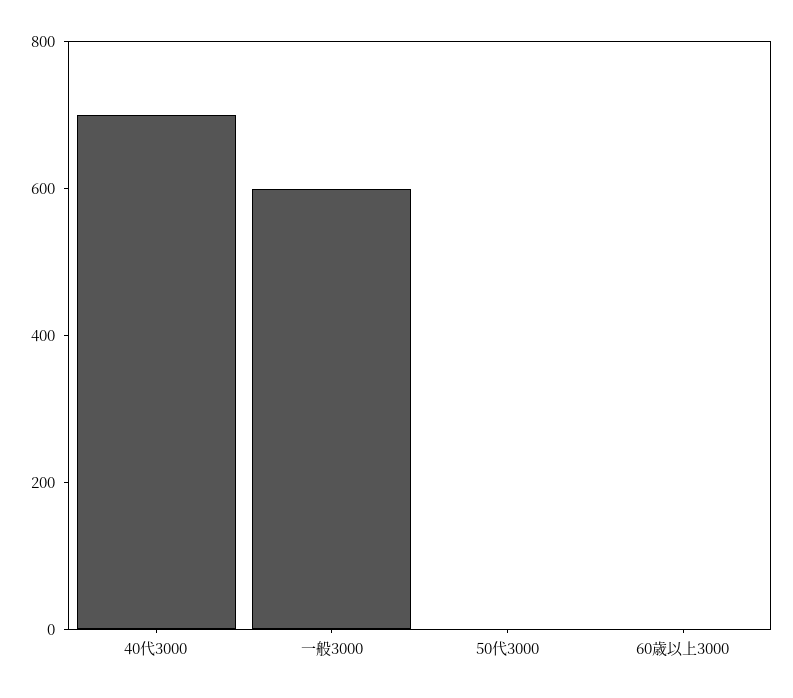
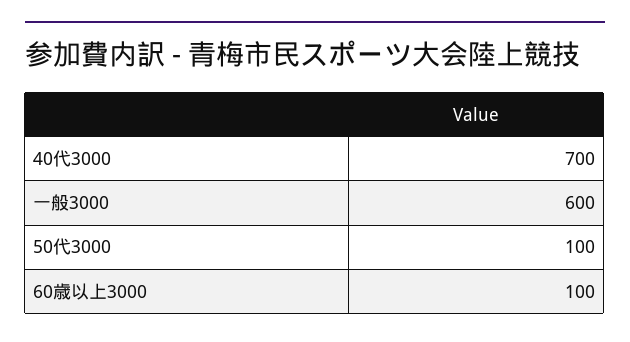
50代3000: 0 -> 100
60歳以上3000: 0 -> 100

